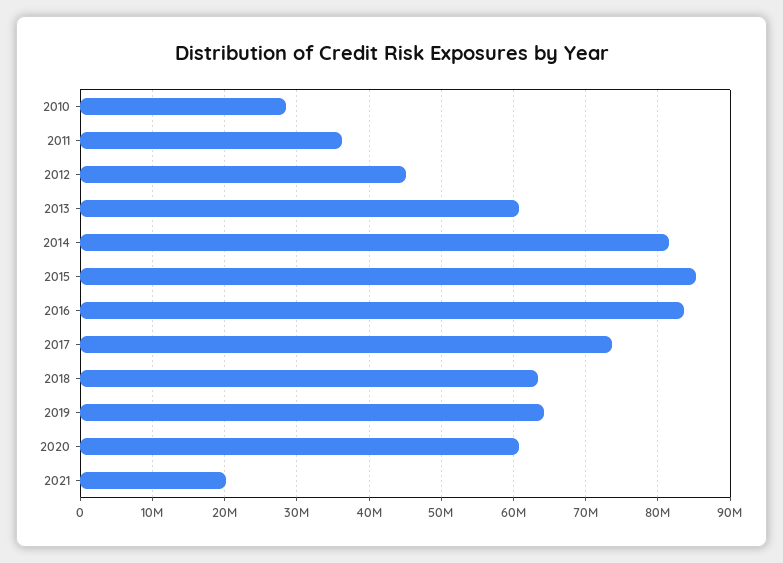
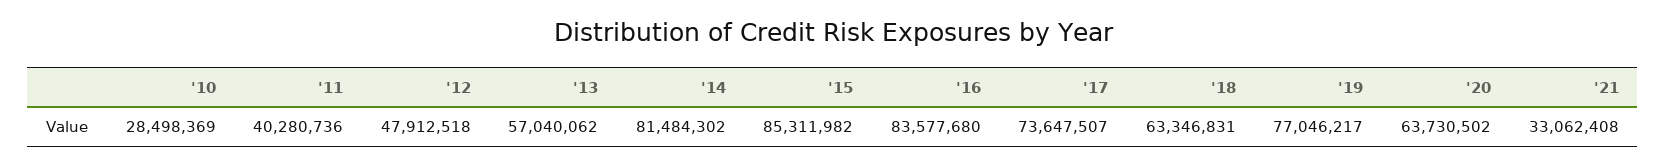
2011: 36000000 -> 40280736
2012: 45000000 -> 47912518
2013: 61000000 -> 57040062
2019: 64000000 -> 77046217
2020: 61000000 -> 63730502
2021: 20000000 -> 33062408

